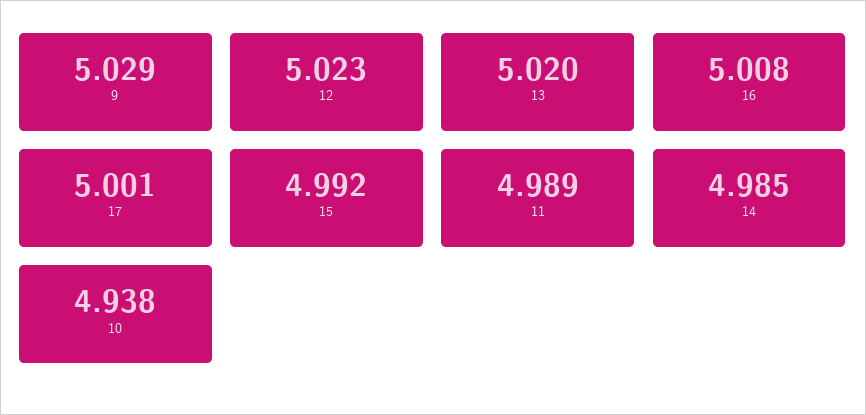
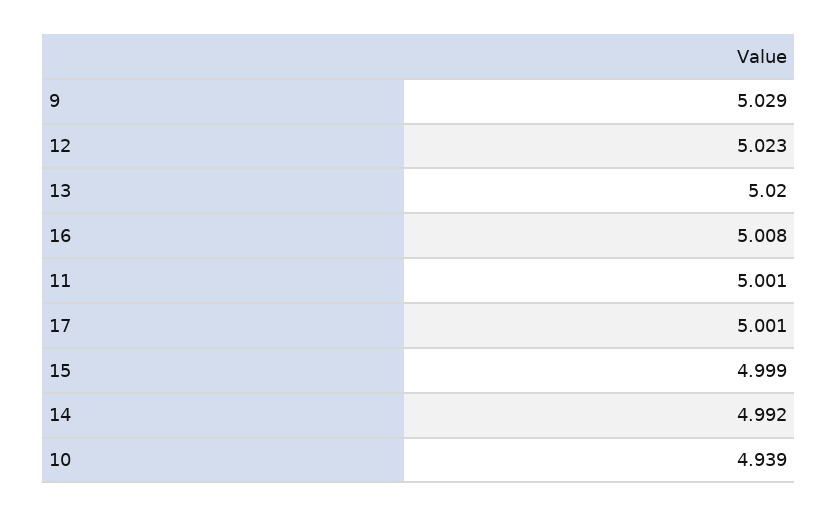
15: 4.992 -> 4.999
11: 4.989 -> 5.001
14: 4.985 -> 4.992
10: 4.938 -> 4.939

